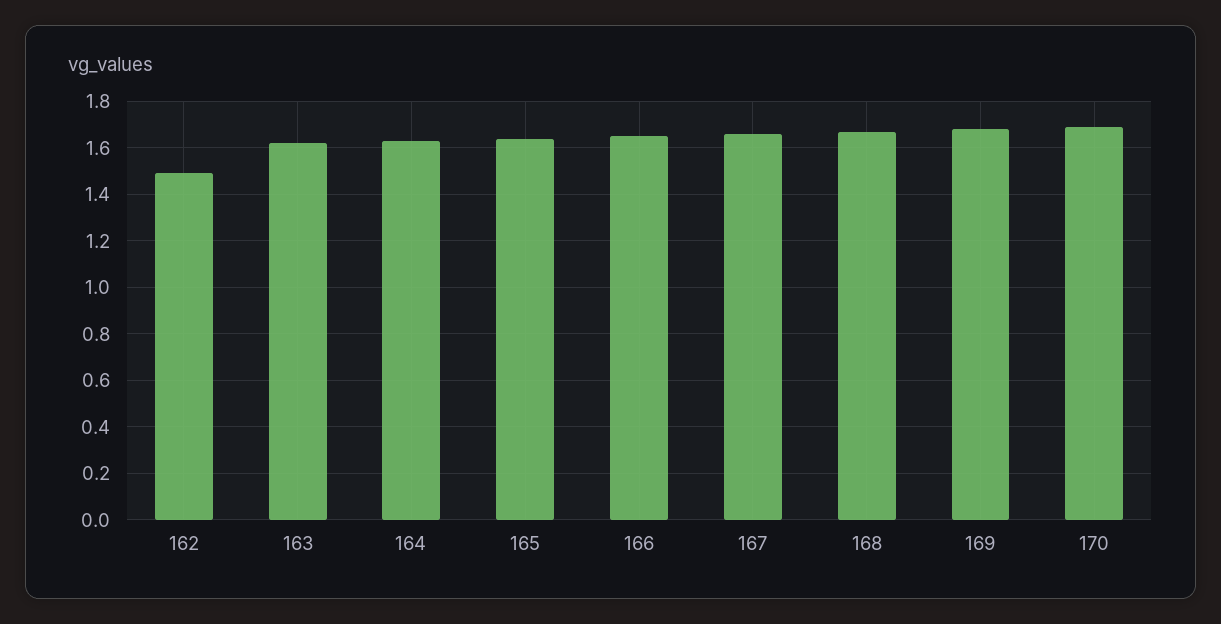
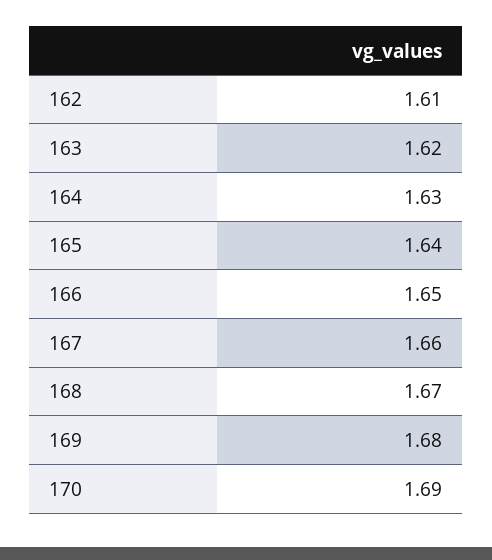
162: 1.5 -> 1.61

